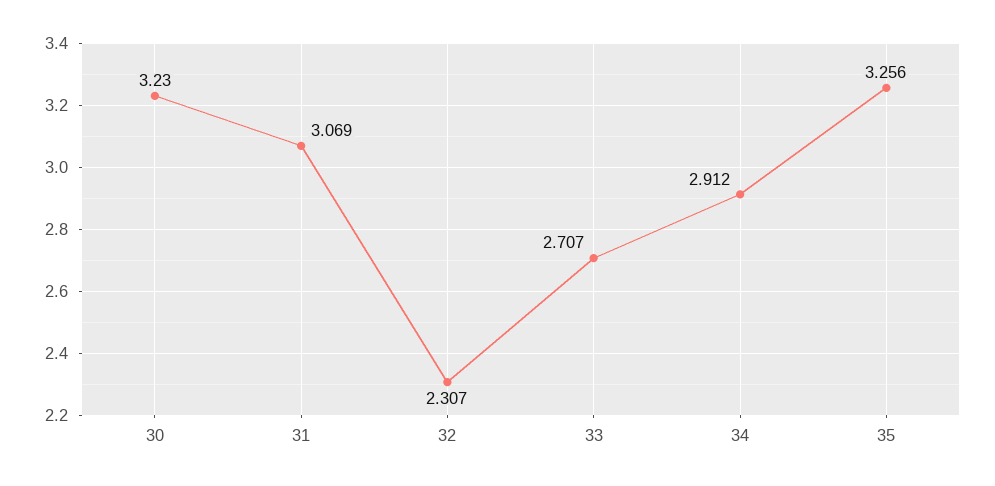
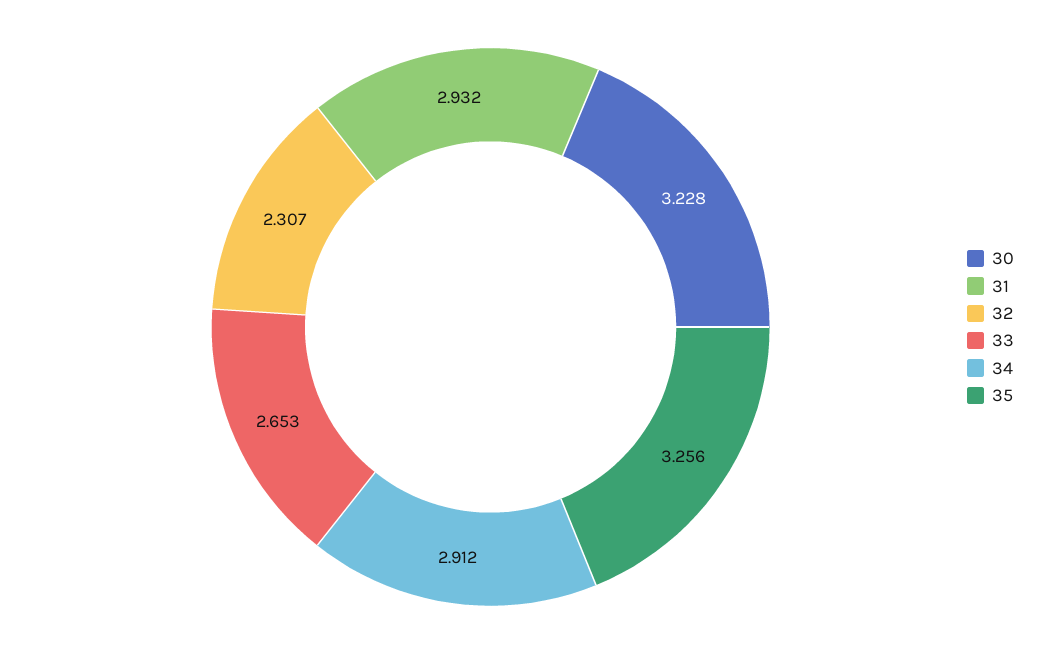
30: 3.23 -> 3.228
31: 3.069 -> 2.932
33: 2.707 -> 2.653

